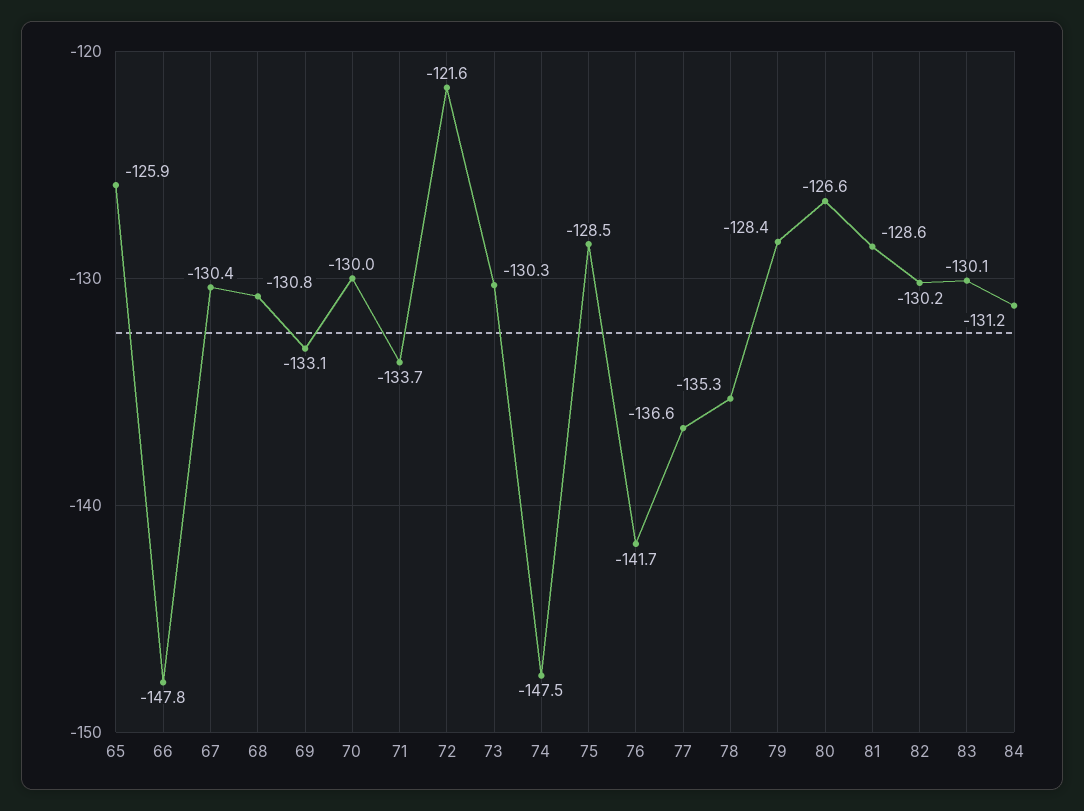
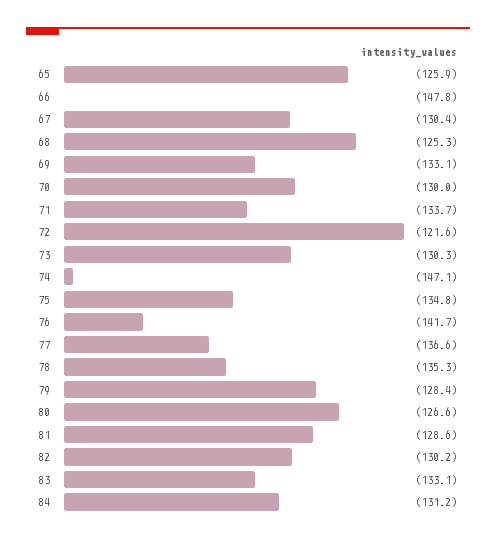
68: -130.8 -> -125.3
74: -147.5 -> -147.1
75: -128.5 -> -134.8
83: -130.1 -> -133.1

